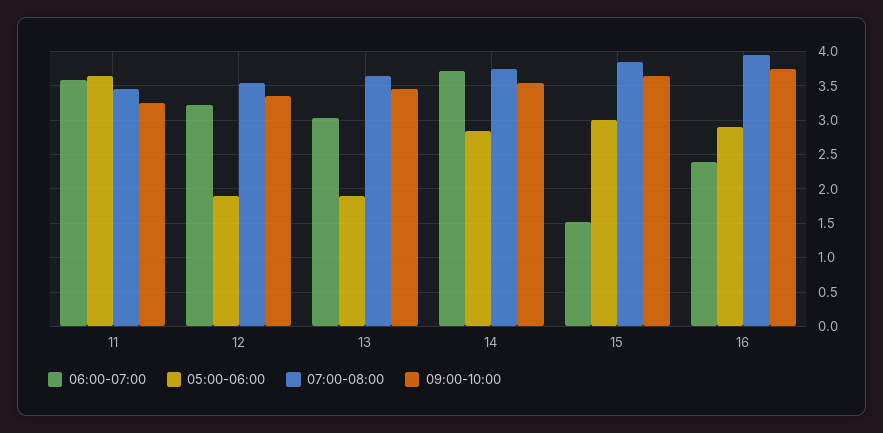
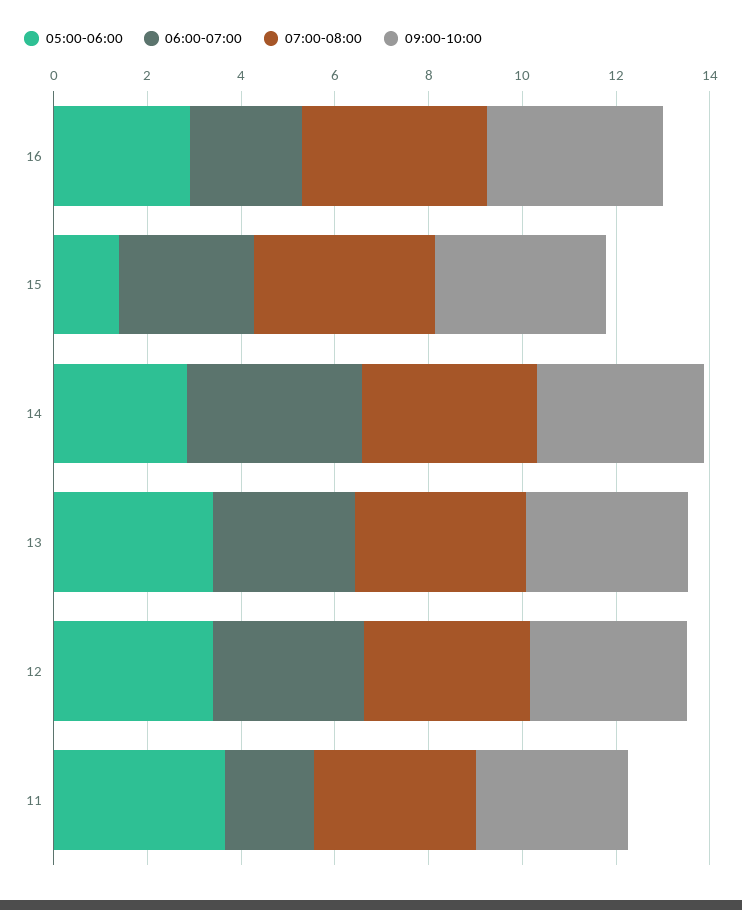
06:00-07:00, 11: 3.6 -> 2
05:00-06:00, 12: 1.9 -> 3.5
05:00-06:00, 13: 1.9 -> 3.5
06:00-07:00, 15: 1.5 -> 3
05:00-06:00, 15: 3 -> 1.5

